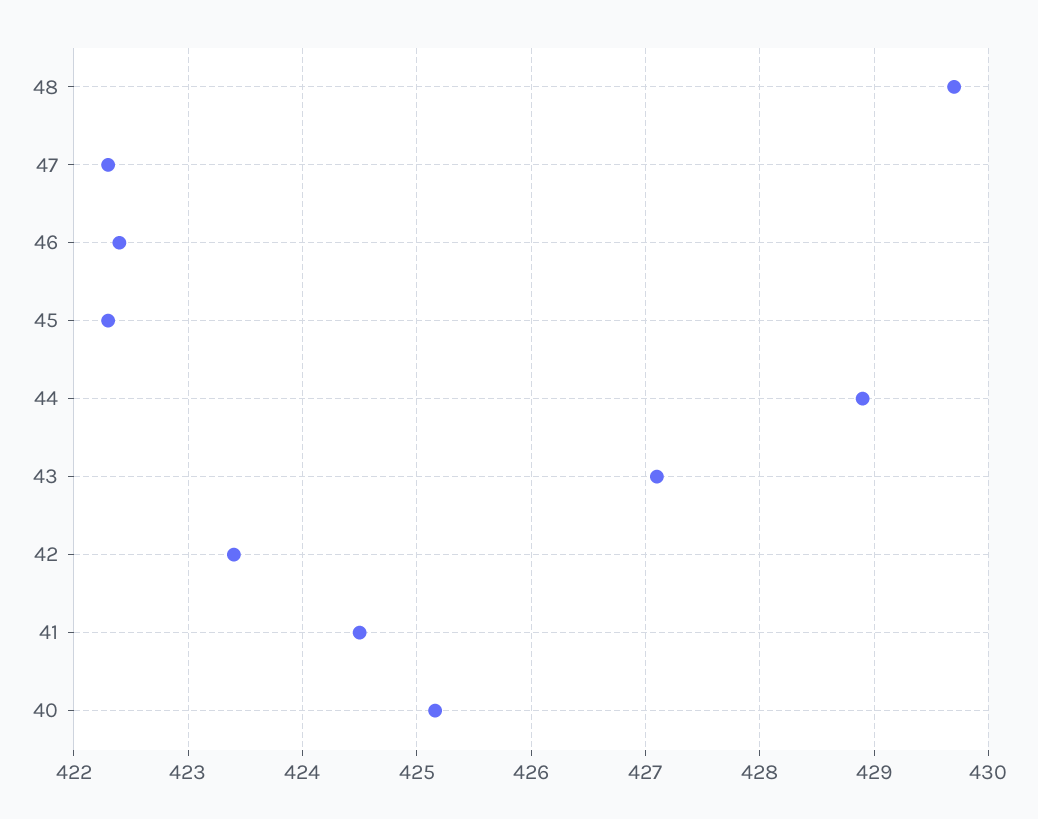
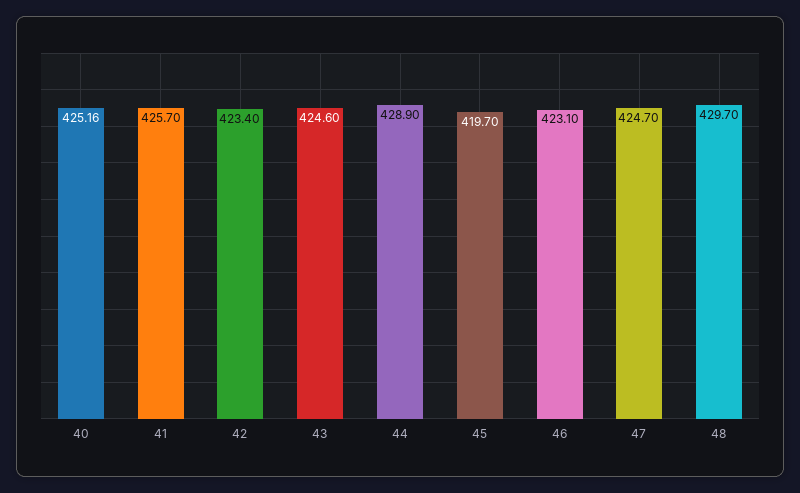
47: 422.3 -> 424.7
46: 422.4 -> 423.1
45: 422.3 -> 419.7
43: 427.1 -> 424.6
41: 424.5 -> 425.7

